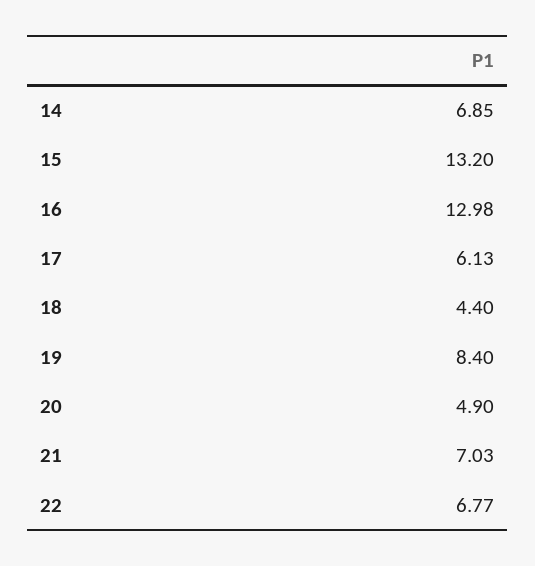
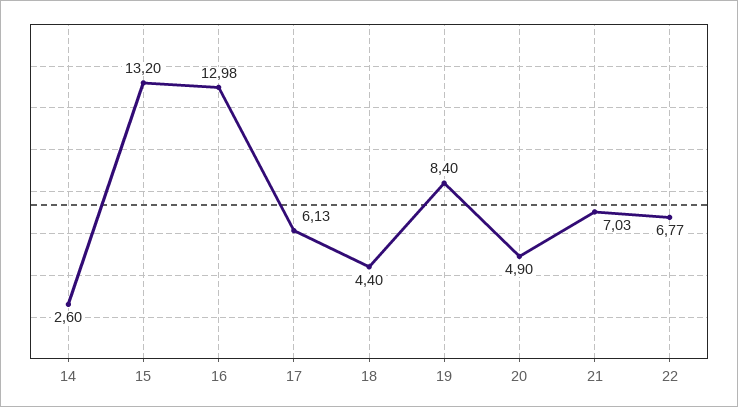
14: 6.85 -> 2.6

